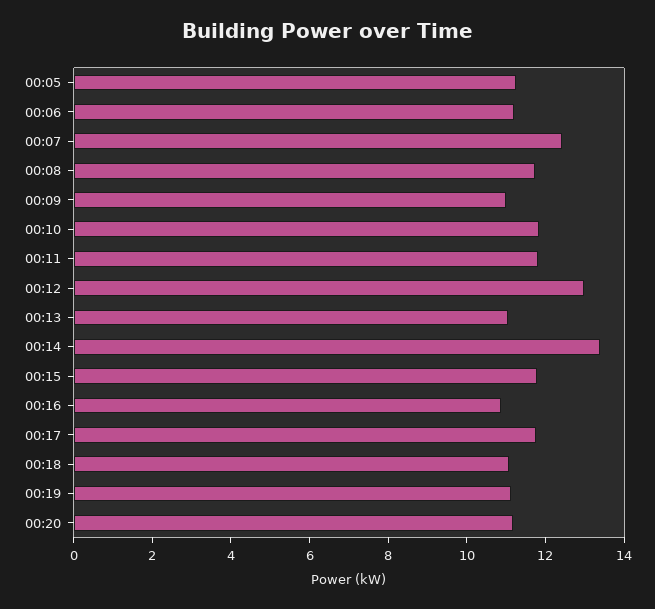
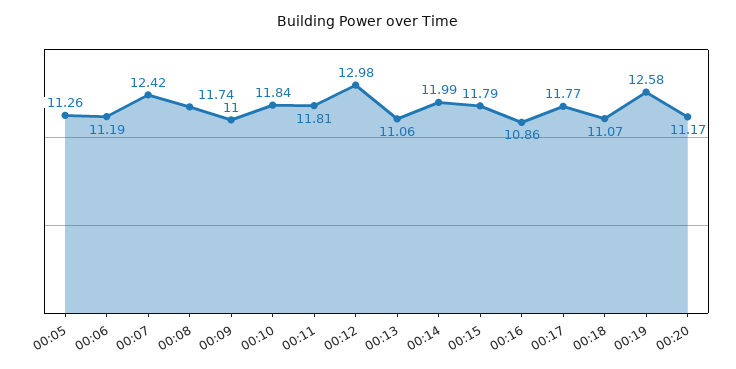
00:14: 13.5 -> 11.99
00:19: 11 -> 12.58

